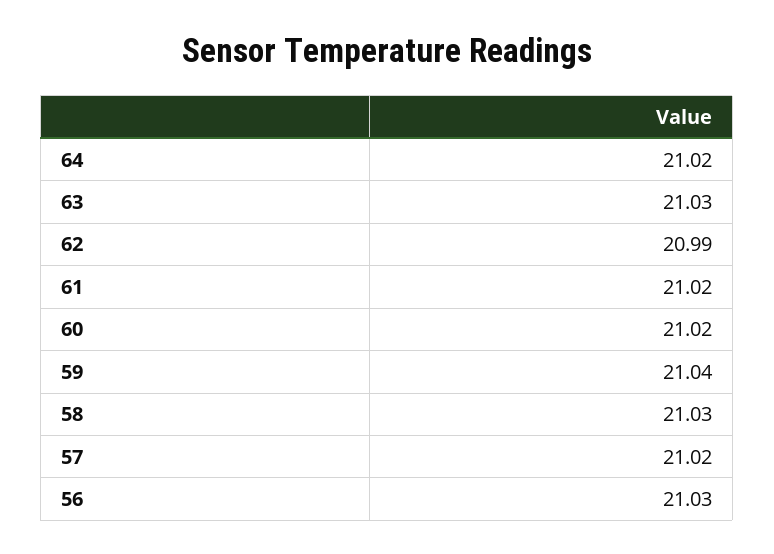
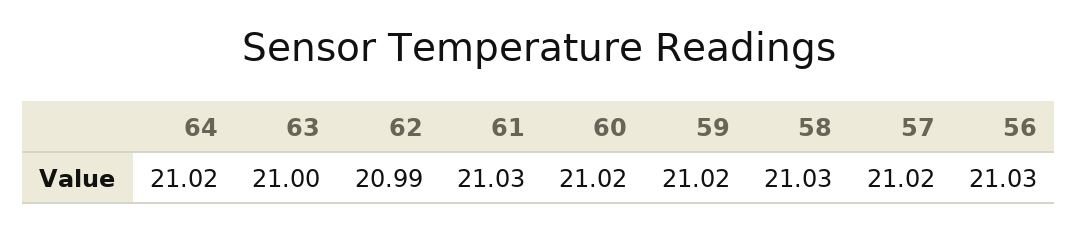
63: 21.03 -> 21
61: 21.02 -> 21.03
59: 21.04 -> 21.02

